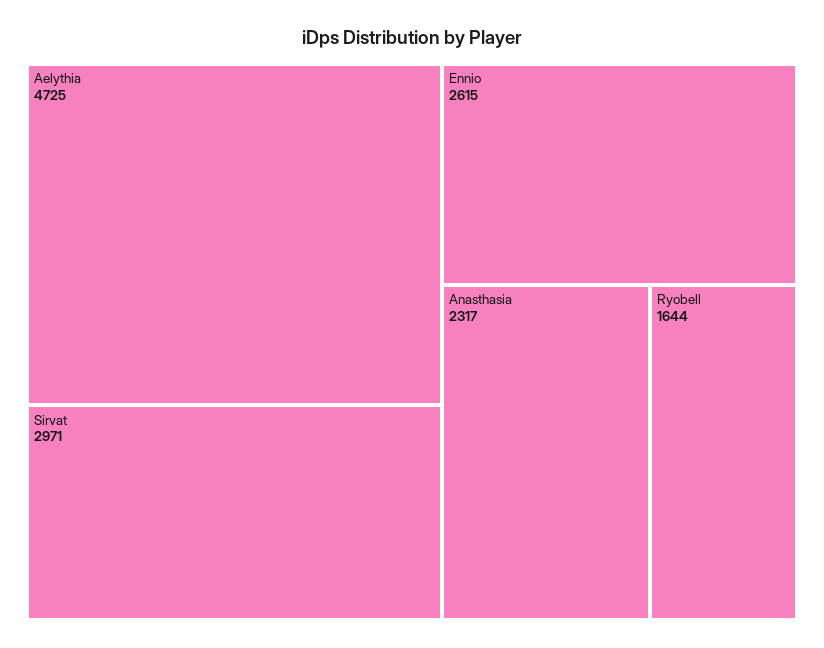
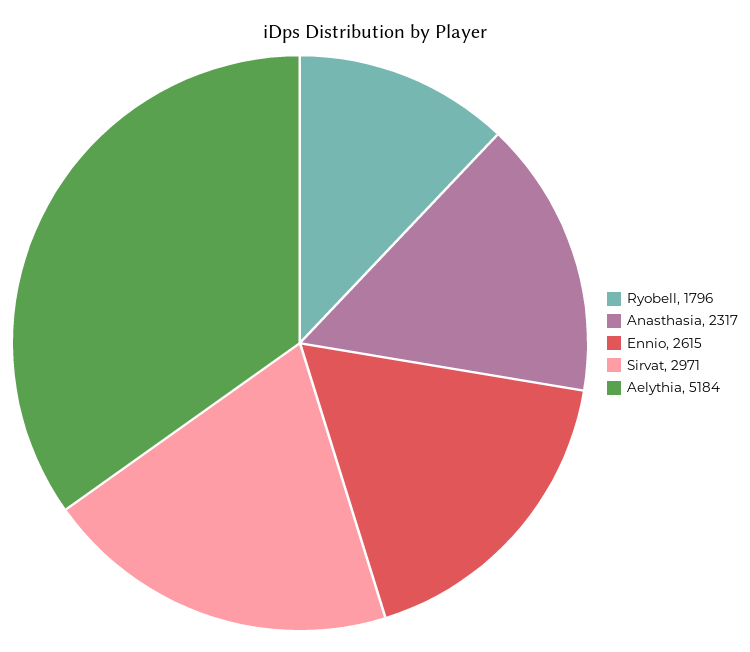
Aelythia: 4725 -> 5184
Ryobell: 1644 -> 1796

